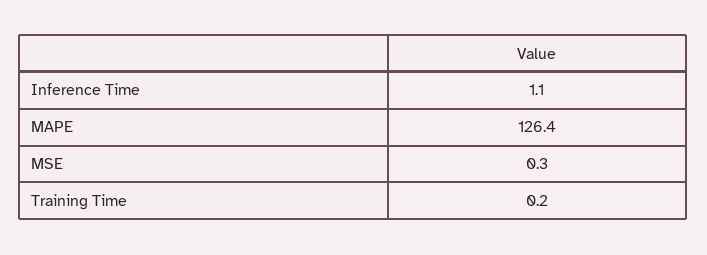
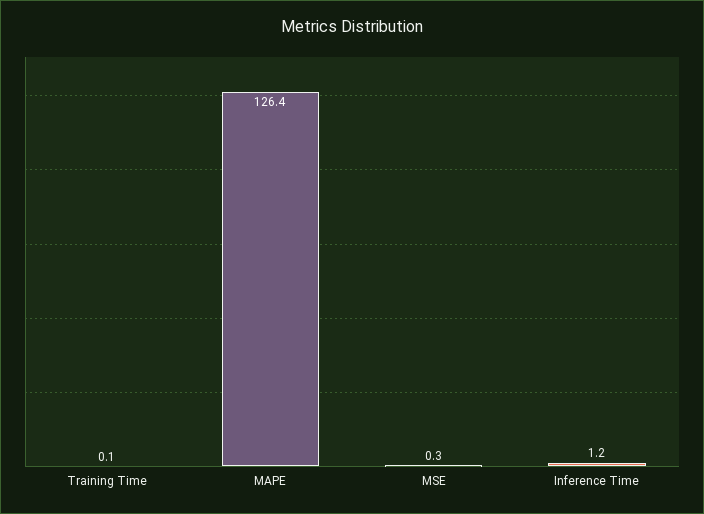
Inference Time: 1.1 -> 1.2
Training Time: 0.2 -> 0.1

